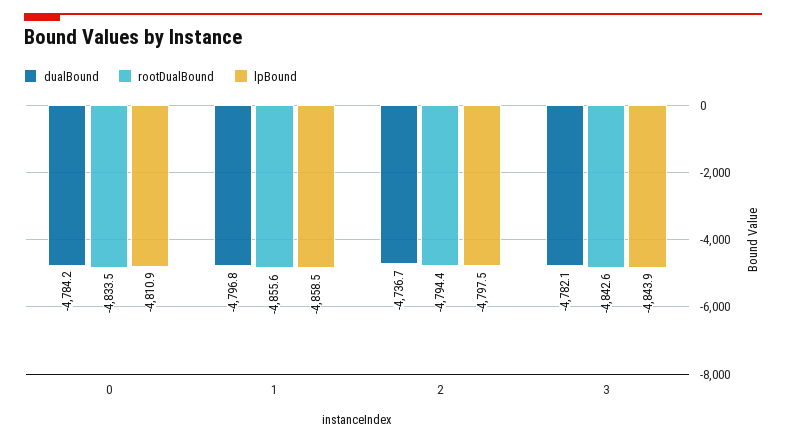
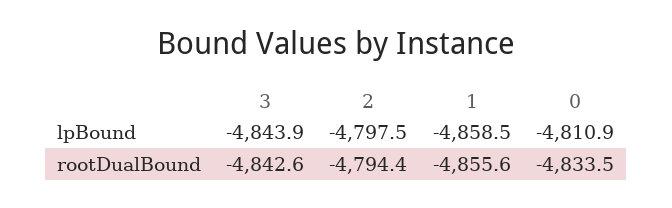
dualBound, 0: -4784.2 -> none
dualBound, 1: -4796.8 -> none
dualBound, 2: -4736.7 -> none
dualBound, 3: -4782.1 -> none

